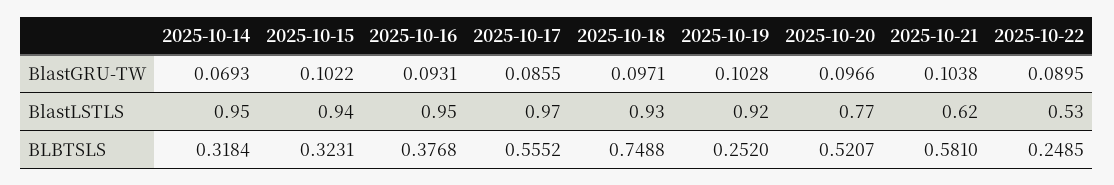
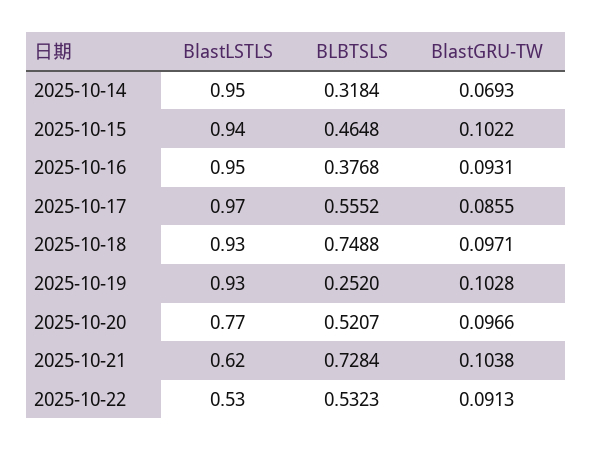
2025-10-22, BlastGRU-TW: 0.0895 -> 0.0913
2025-10-19, BlastLSTLS: 0.92 -> 0.93
2025-10-15, BLBTSLS: 0.3231 -> 0.4648
2025-10-21, BLBTSLS: 0.581 -> 0.7284
2025-10-22, BLBTSLS: 0.2485 -> 0.5323

